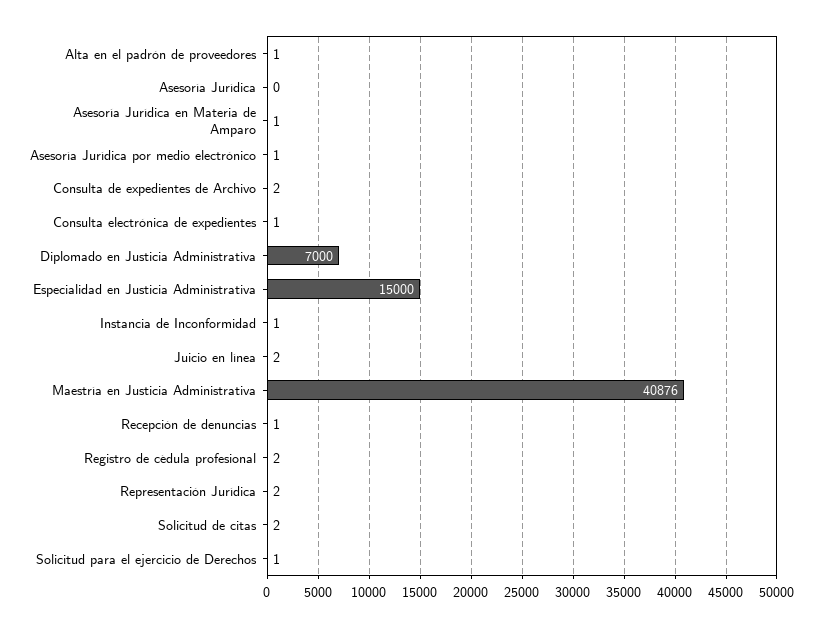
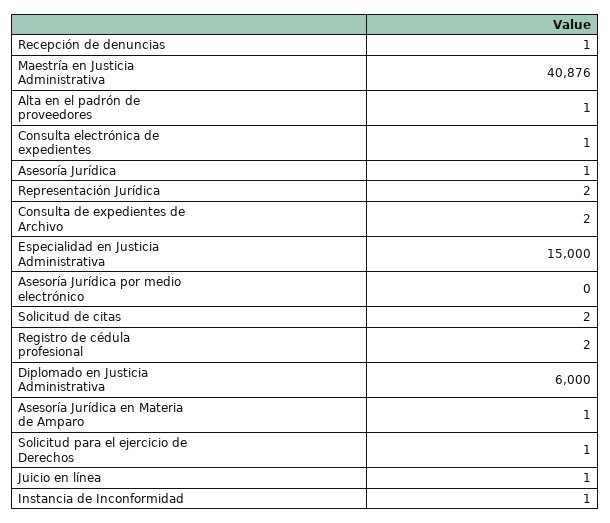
Asesoría Jurídica: 0 -> 1
Asesoría Jurídica por medio electrónico: 1 -> 0
Diplomado en Justicia Administrativa: 7000 -> 6000
Juicio en línea: 2 -> 1

